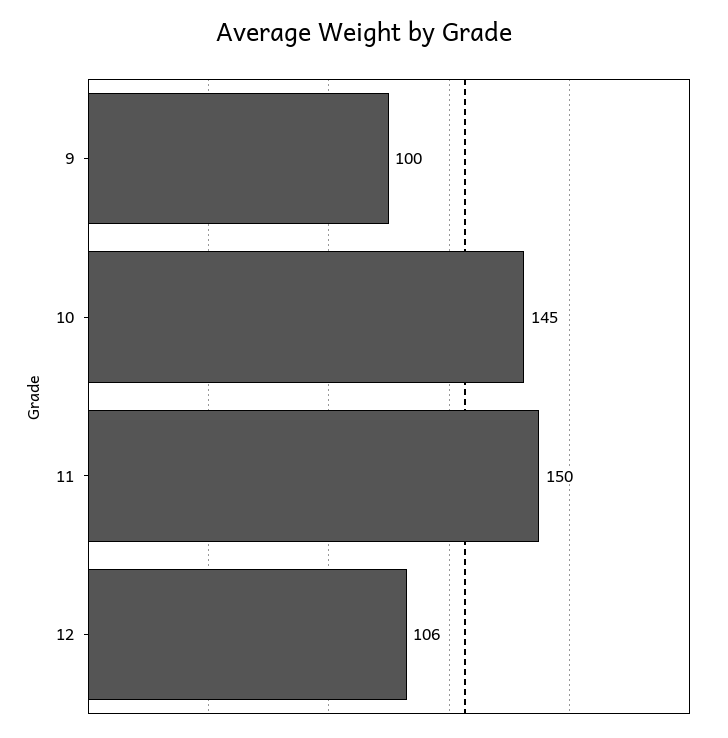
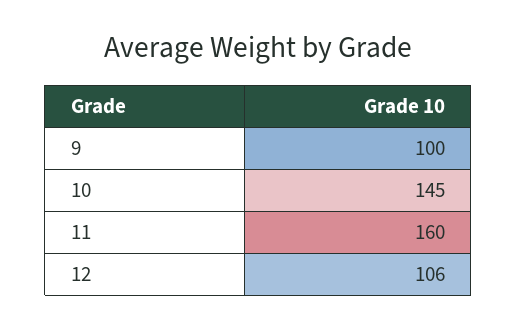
11: 150 -> 160

